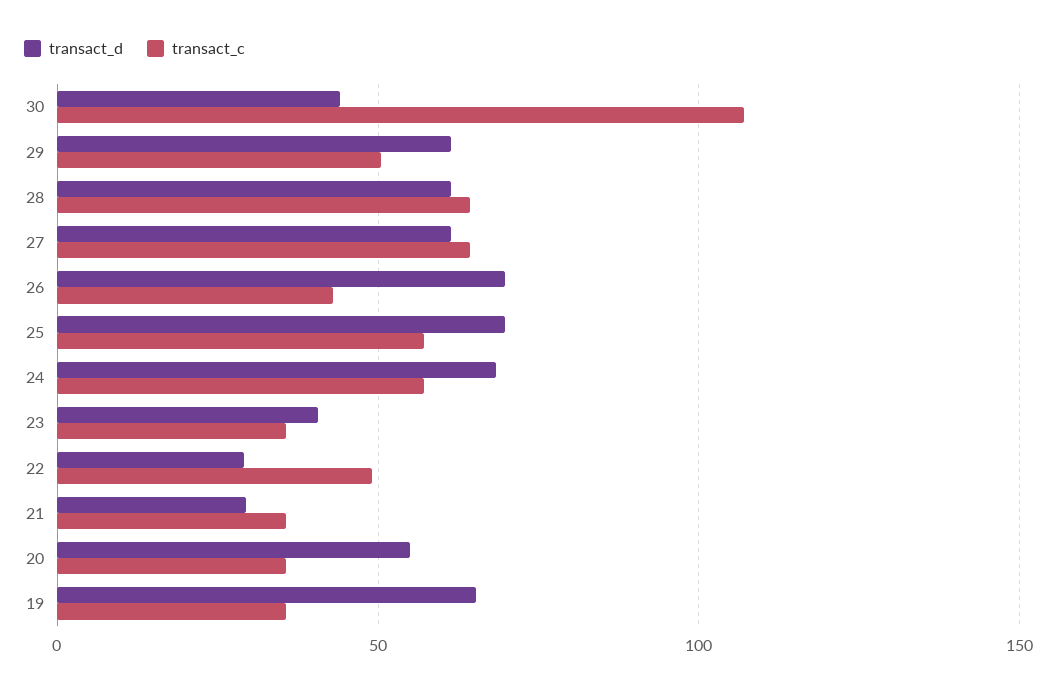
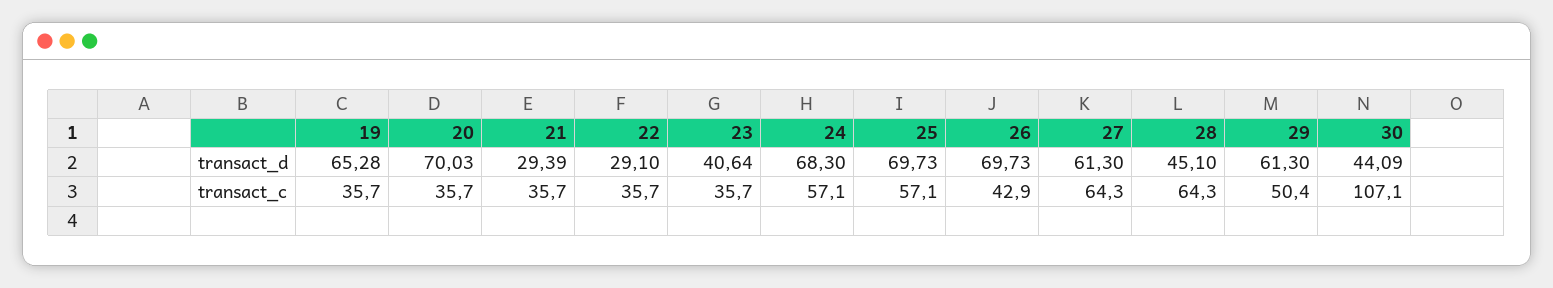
transact_d, 28: 60 -> 45.1
transact_c, 22: 50 -> 35.7
transact_d, 20: 55 -> 70.03

